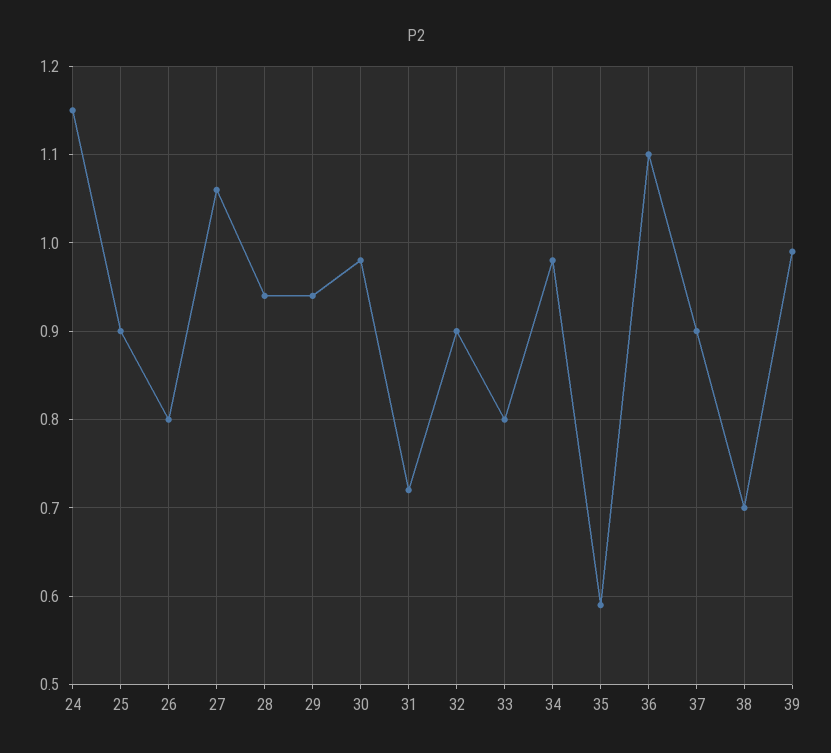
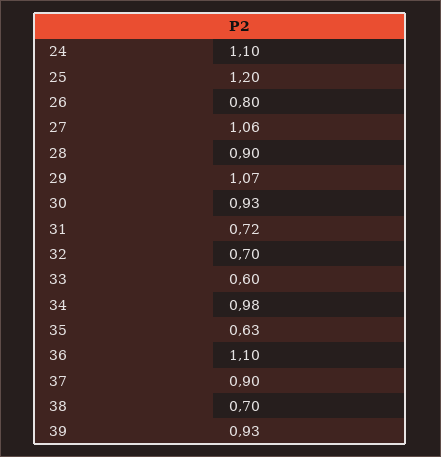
24: 1.15 -> 1.1
25: 0.9 -> 1.2
28: 0.94 -> 0.9
29: 0.94 -> 1.07
30: 0.98 -> 0.93
32: 0.9 -> 0.7
33: 0.8 -> 0.6
35: 0.59 -> 0.63
39: 0.99 -> 0.93

